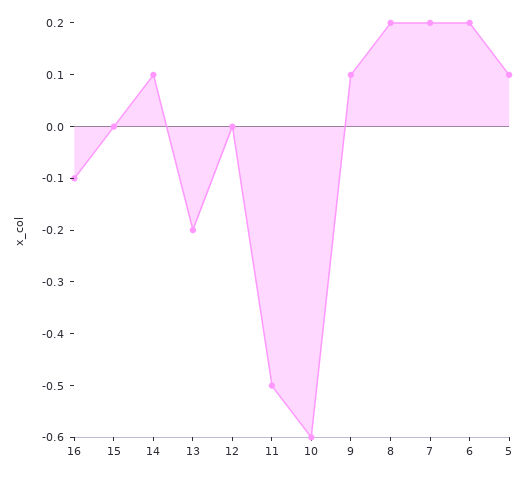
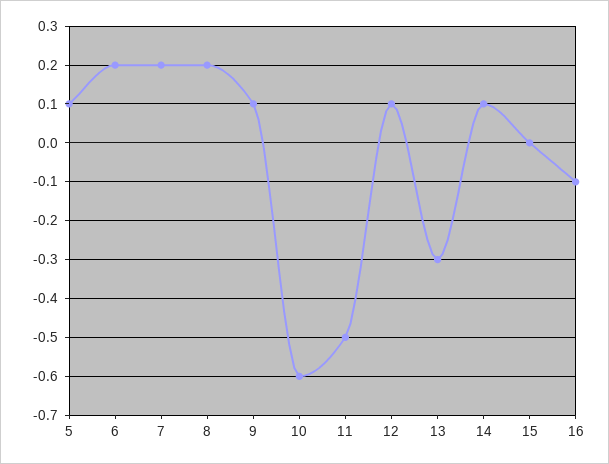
13: -0.2 -> -0.3
12: 0 -> 0.1

